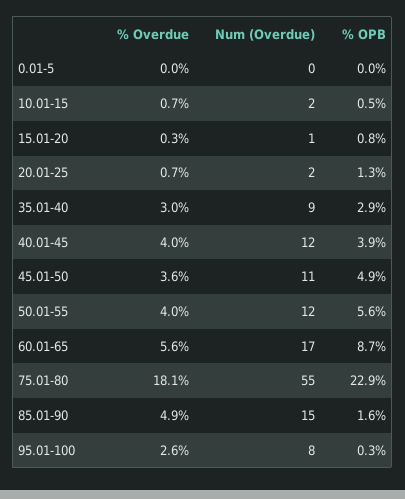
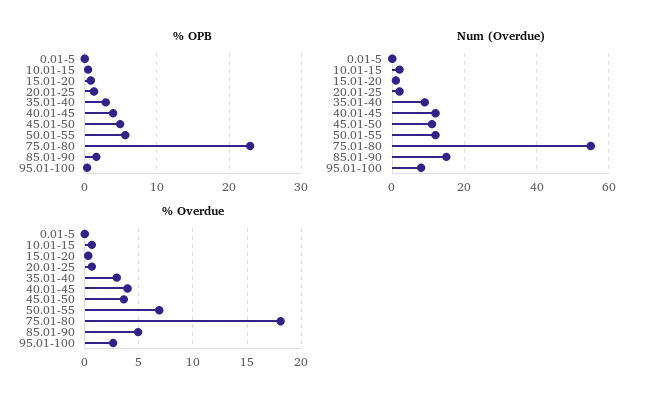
% Overdue, 50.01-55: 4 -> 7
% Overdue, 60.01-65: 5.6 -> none
Num (Overdue), 60.01-65: 17 -> none
% OPB, 60.01-65: 8.7 -> none

